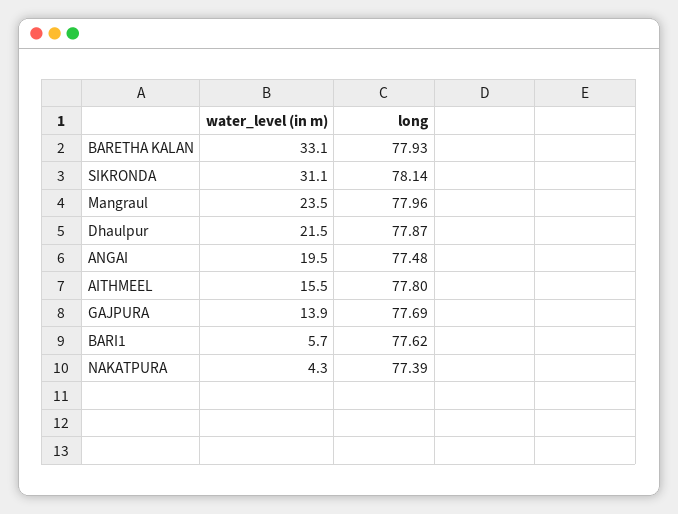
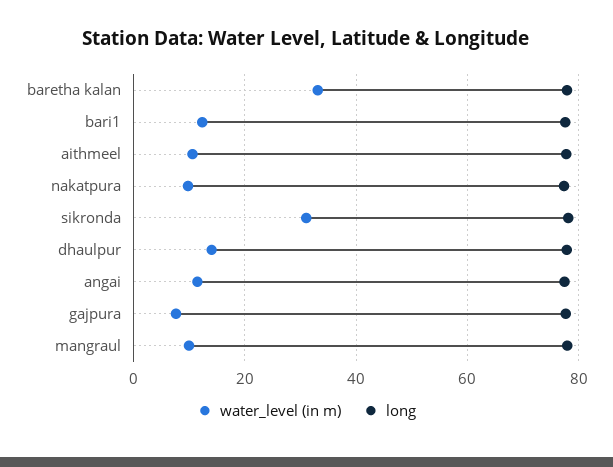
water_level (in m), Mangraul: 23.5 -> 10
water_level (in m), Dhaulpur: 21.5 -> 14
water_level (in m), ANGAI: 19.5 -> 12
water_level (in m), AITHMEEL: 15.5 -> 10
water_level (in m), GAJPURA: 13.9 -> 8
water_level (in m), BARI1: 5.7 -> 12
water_level (in m), NAKATPURA: 4.3 -> 10

